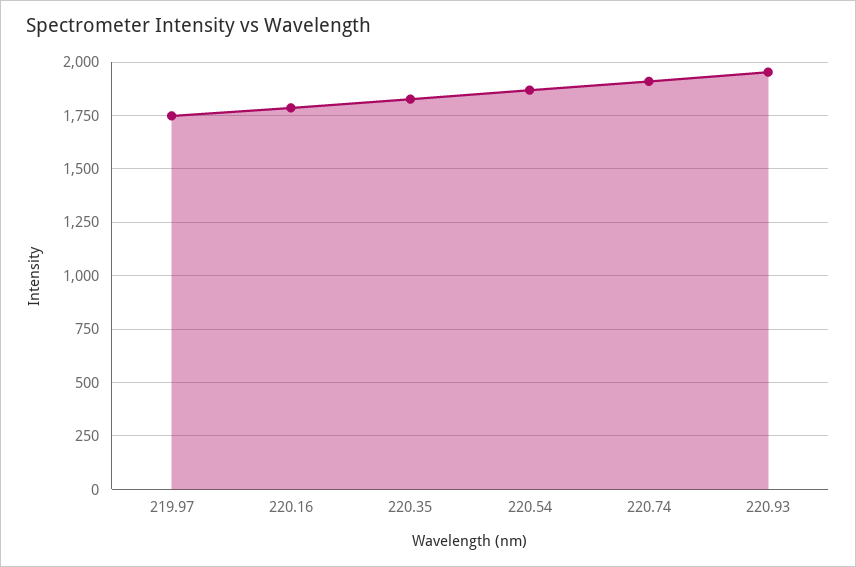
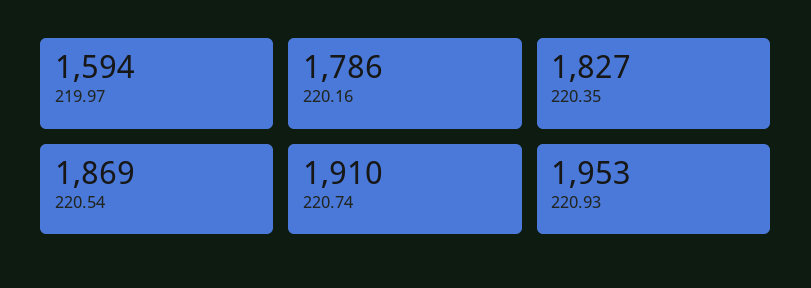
219.97: 1750 -> 1594

